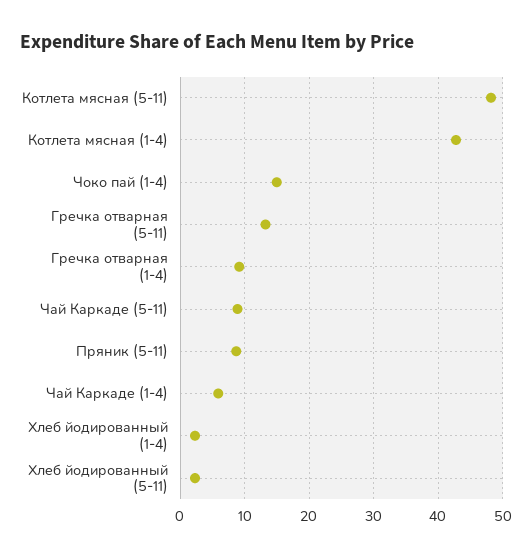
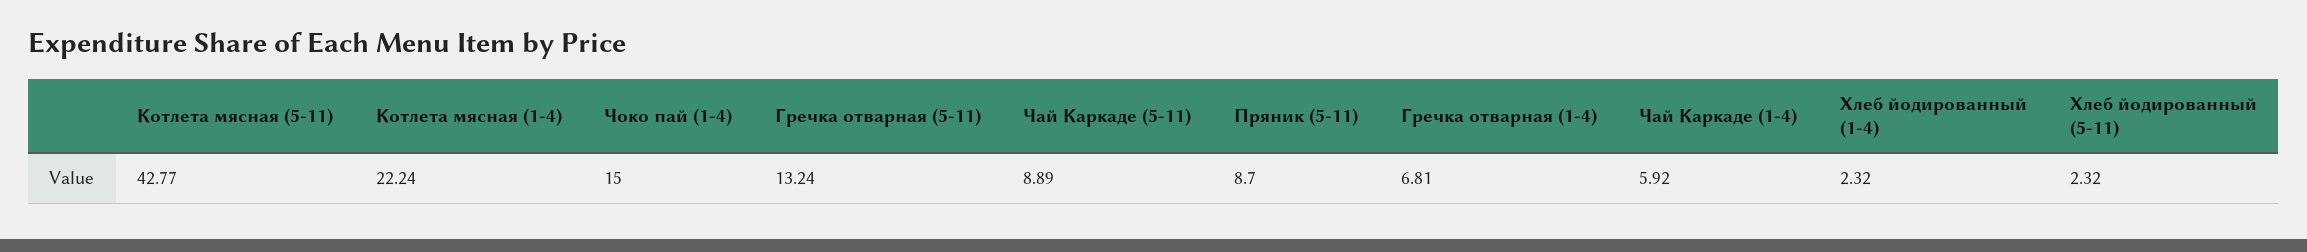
Котлета мясная (5-11): 48 -> 42.77
Котлета мясная (1-4): 43 -> 22.24
Гречка отварная (1-4): 9 -> 6.81

